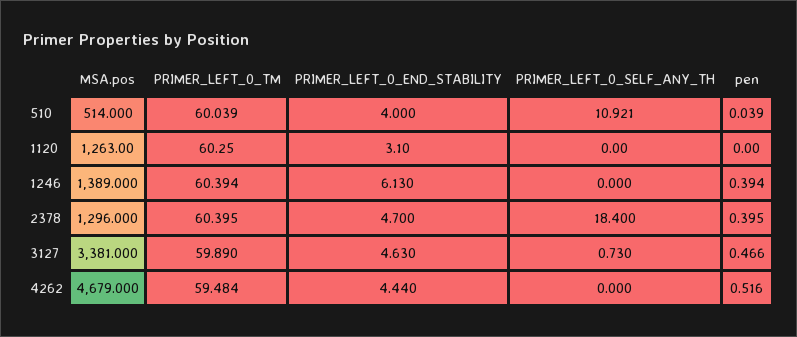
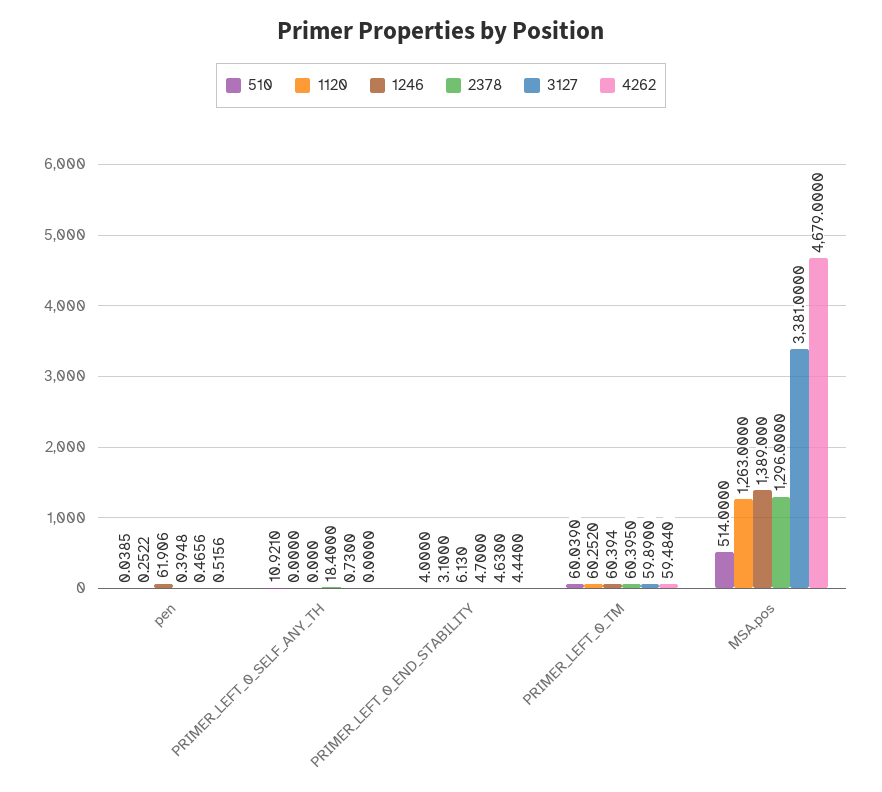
1120, pen: 0 -> 0.2522
1246, pen: 0.394 -> 61.906

